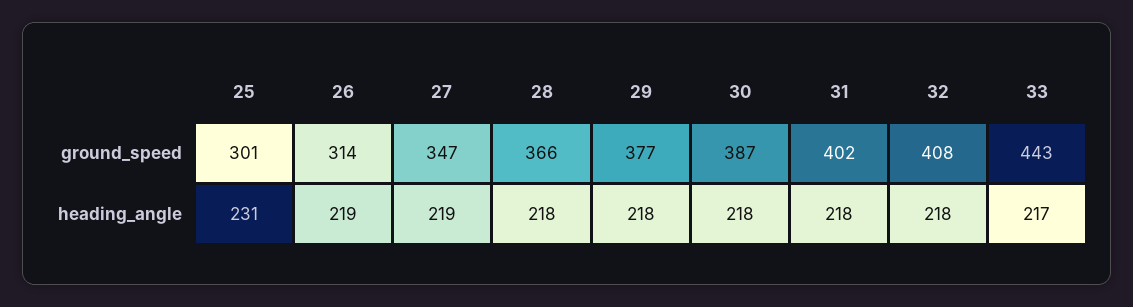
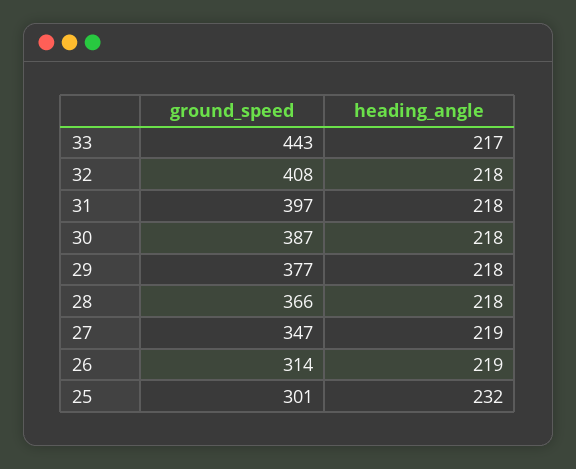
31, ground_speed: 402 -> 397
25, heading_angle: 231 -> 232

